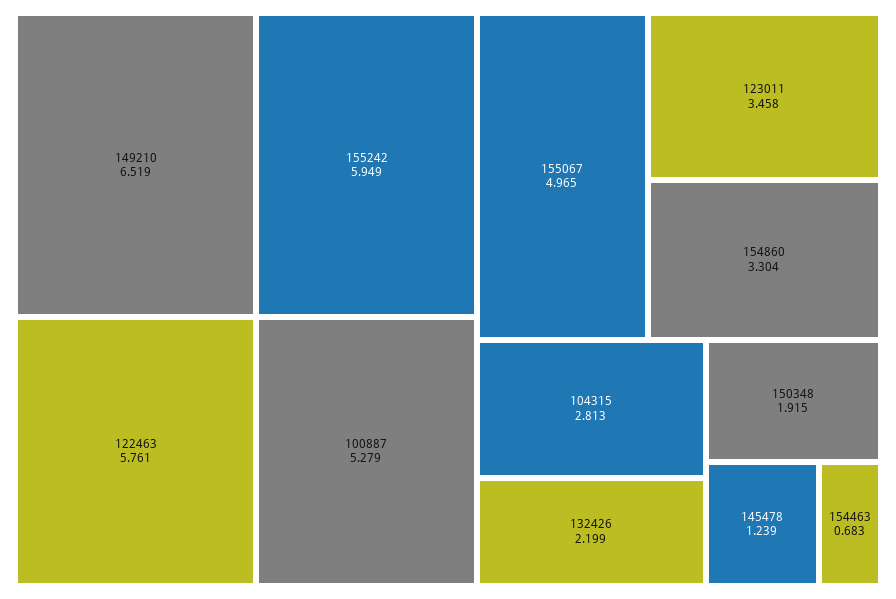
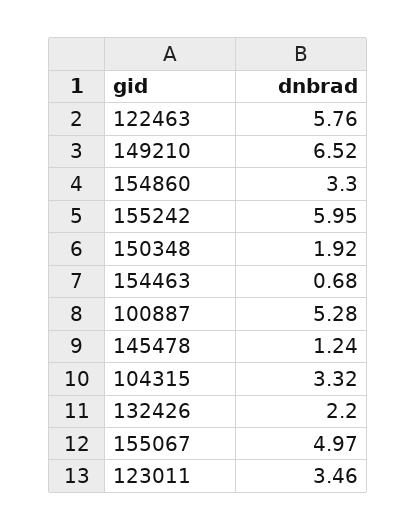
104315: 2.813 -> 3.32

